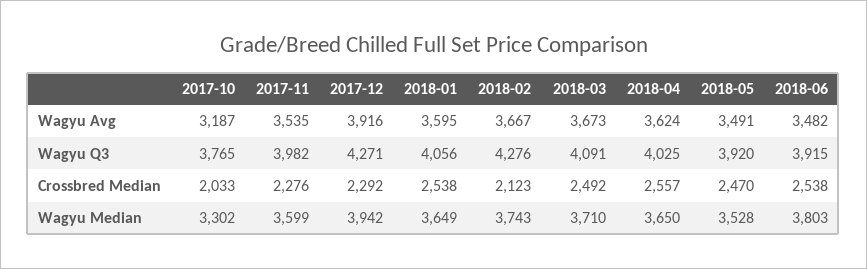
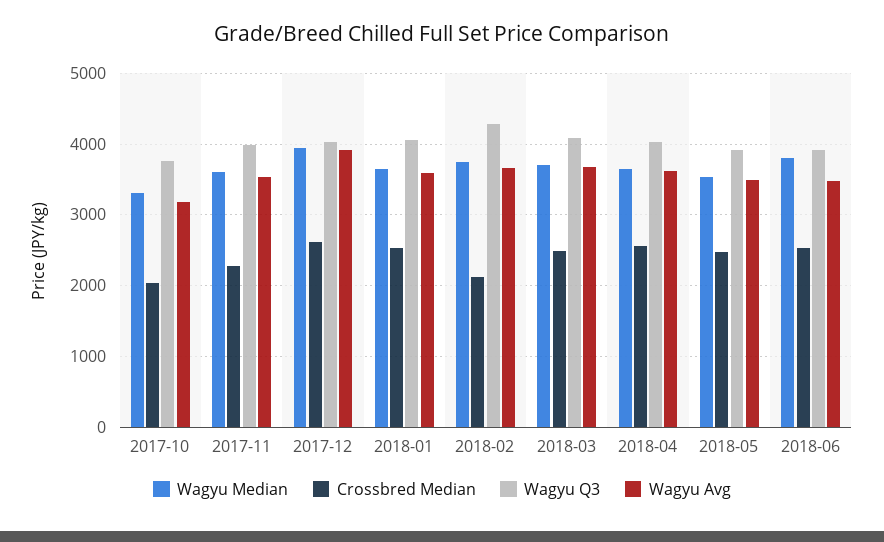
Wagyu Q3, 2017-12: 4271 -> 4000
Crossbred Median, 2017-12: 2292 -> 2600

